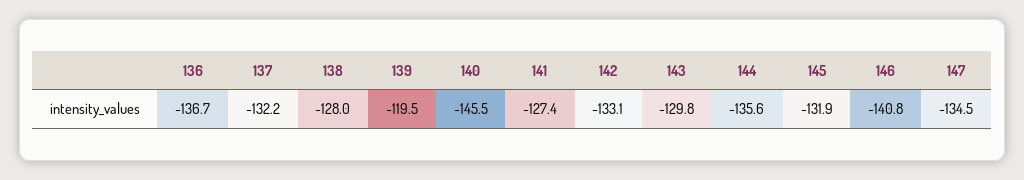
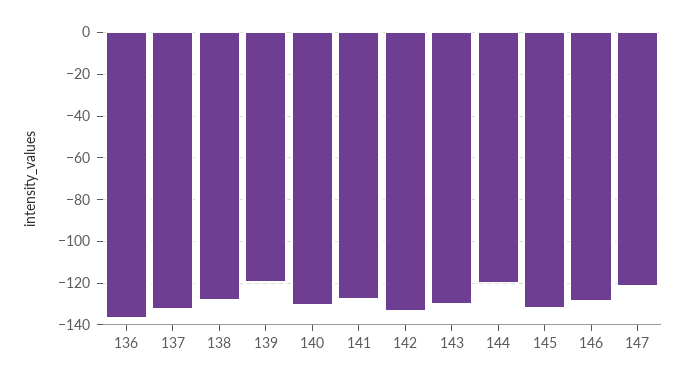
140: -145.5 -> -130
144: -135.6 -> -120
146: -140.8 -> -130
147: -134.5 -> -120

